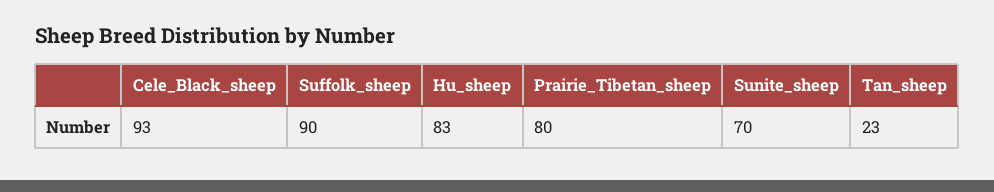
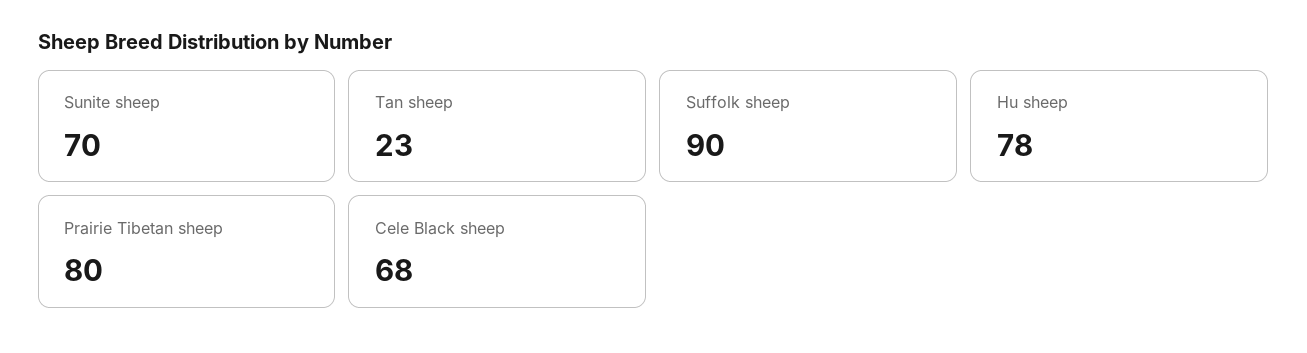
Cele_Black_sheep: 93 -> 68
Hu_sheep: 83 -> 78

